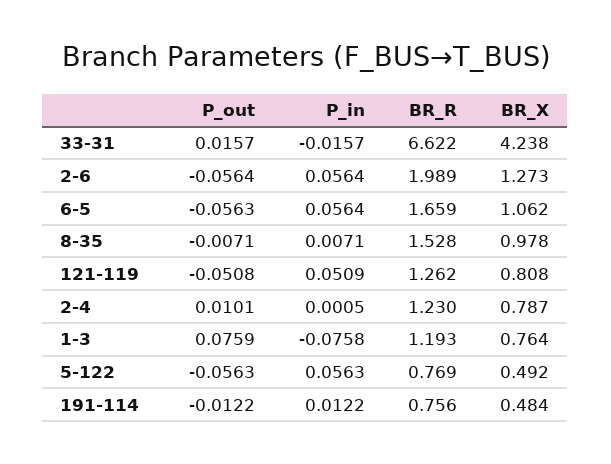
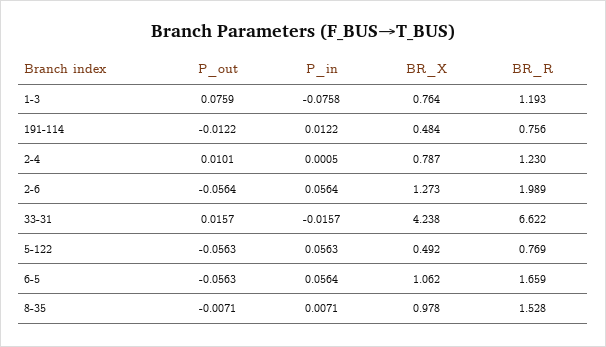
P_out, 121-119: -0.0508 -> none
P_in, 121-119: 0.0509 -> none
BR_R, 121-119: 1.262 -> none
BR_X, 121-119: 0.808 -> none

